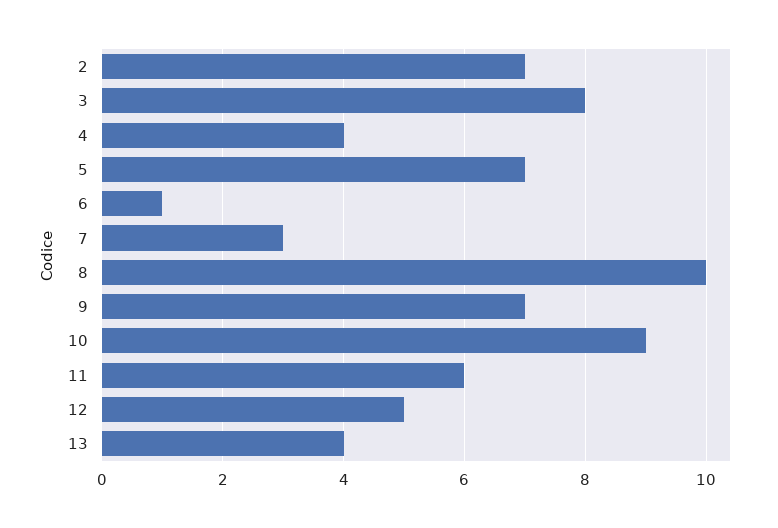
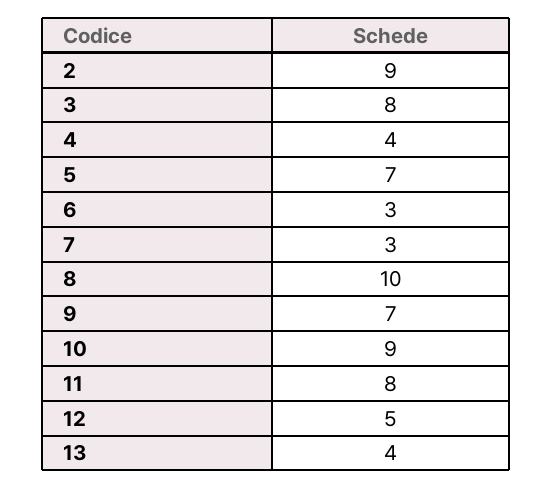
2: 7 -> 9
6: 1 -> 3
11: 6 -> 8

